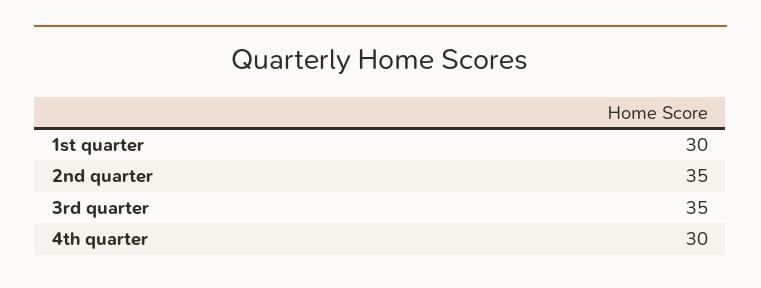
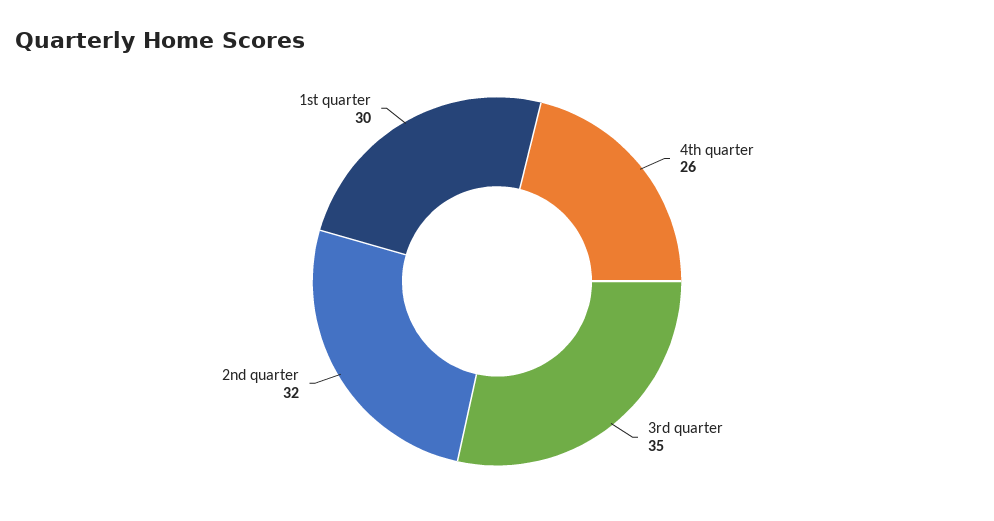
2nd quarter: 35 -> 32
4th quarter: 30 -> 26

